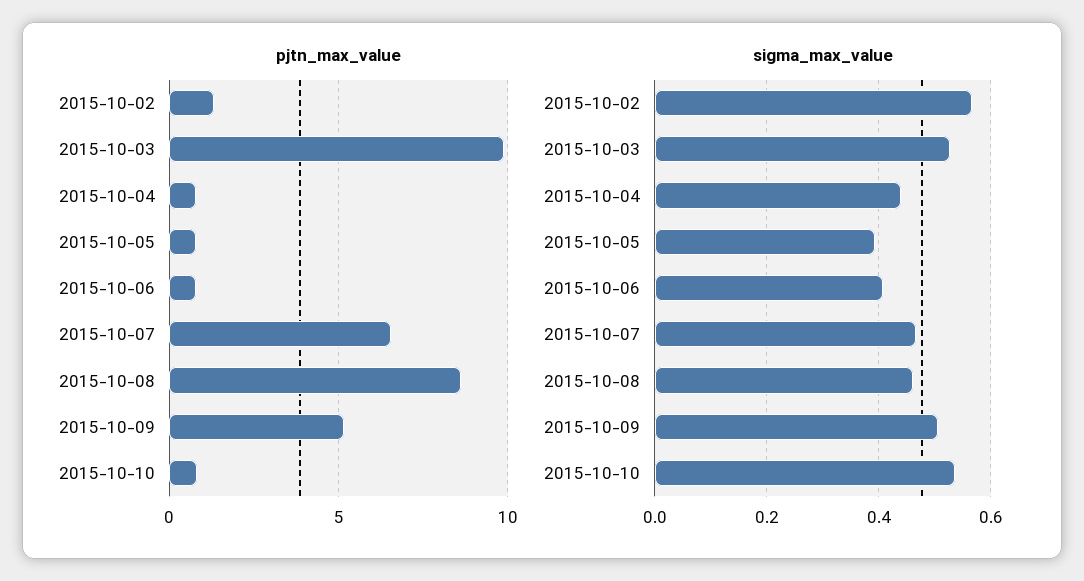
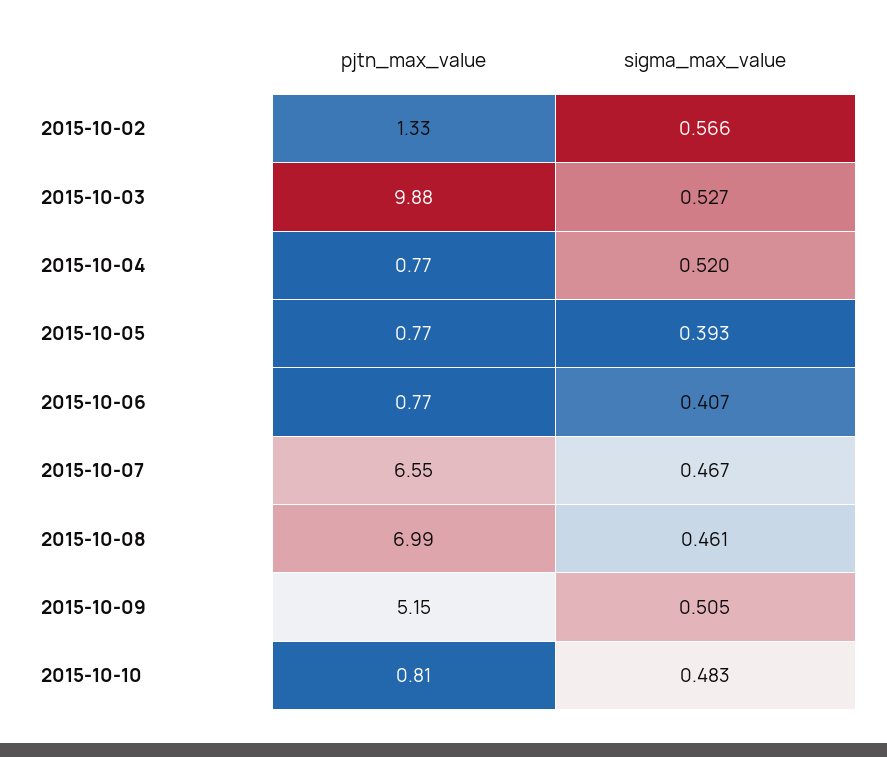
pjtn_max_value, 2015-10-08: 8.5 -> 6.99
sigma_max_value, 2015-10-04: 0.44 -> 0.52
sigma_max_value, 2015-10-10: 0.54 -> 0.483

